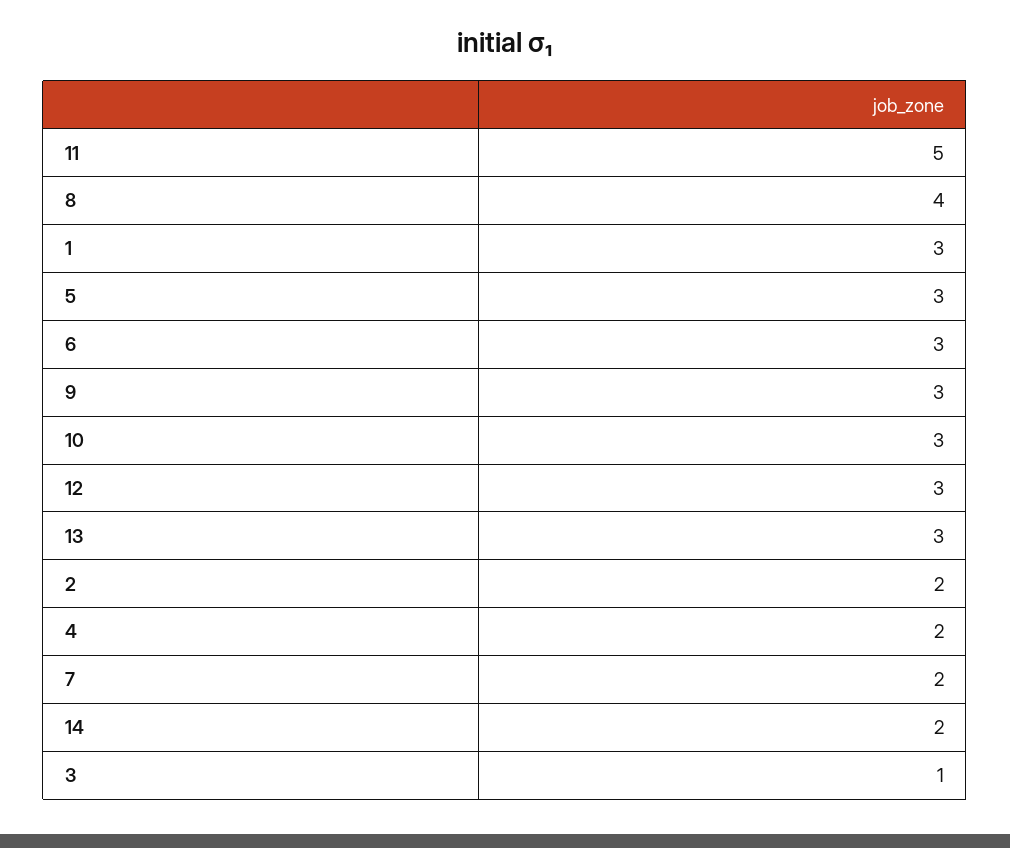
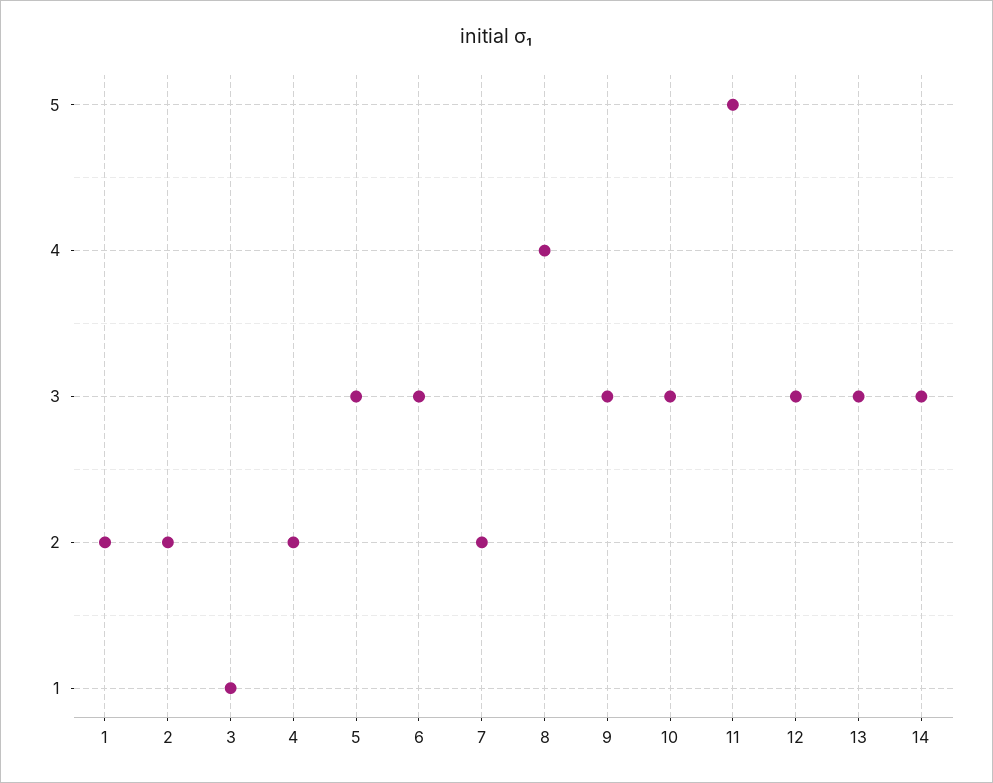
1: 3 -> 2
14: 2 -> 3

